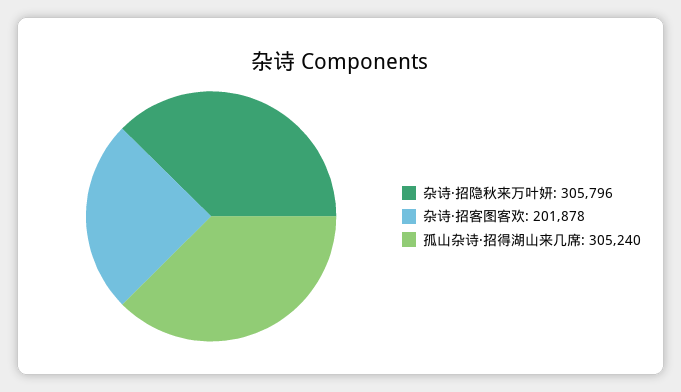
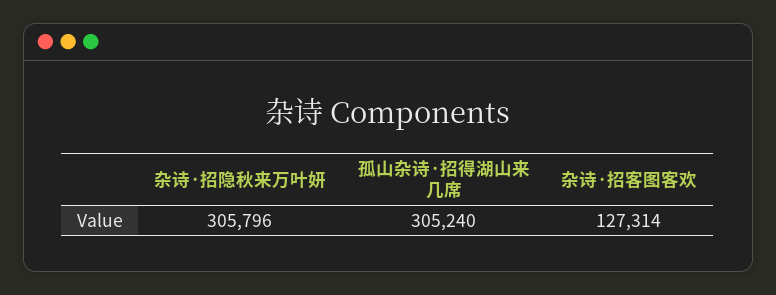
杂诗·招客图客欢: 201878 -> 127314

